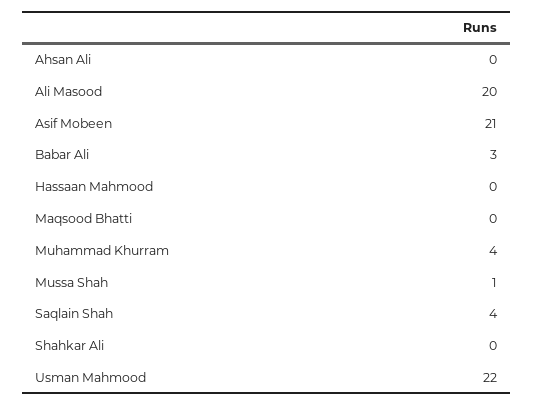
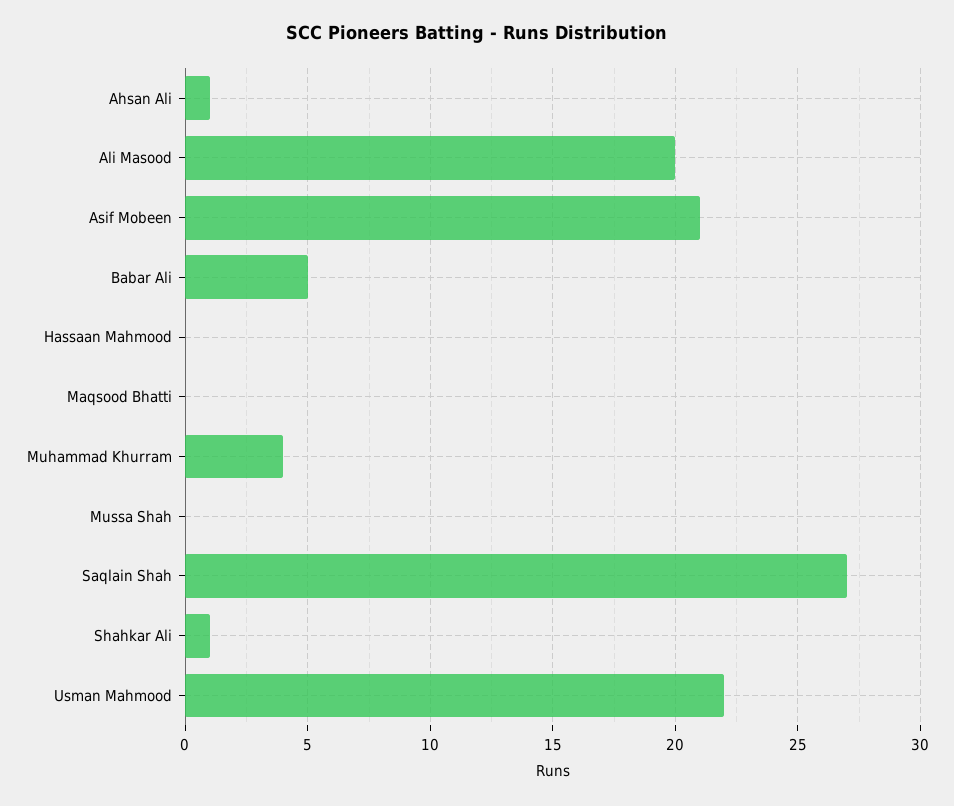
Ahsan Ali: 0 -> 1
Babar Ali: 3 -> 5
Mussa Shah: 1 -> 0
Saqlain Shah: 4 -> 27
Shahkar Ali: 0 -> 1

